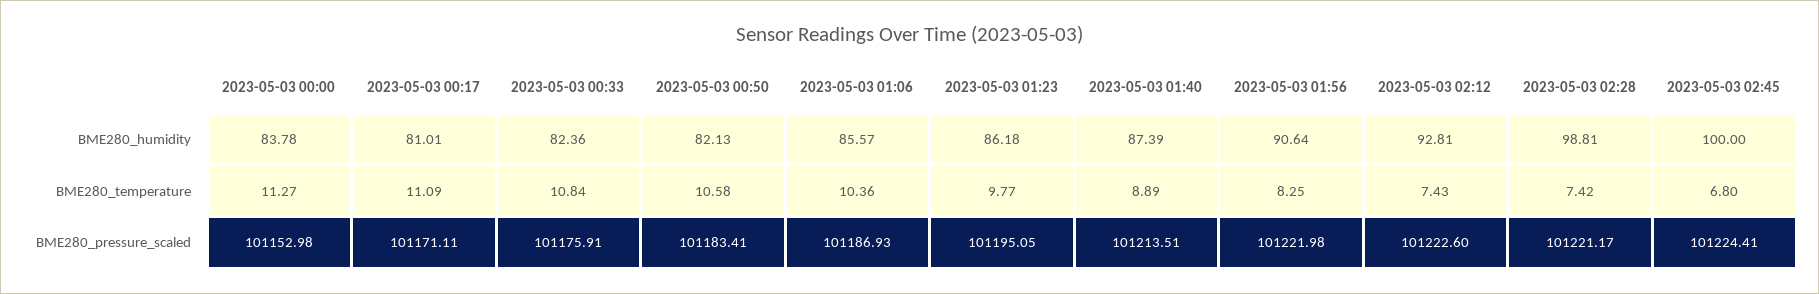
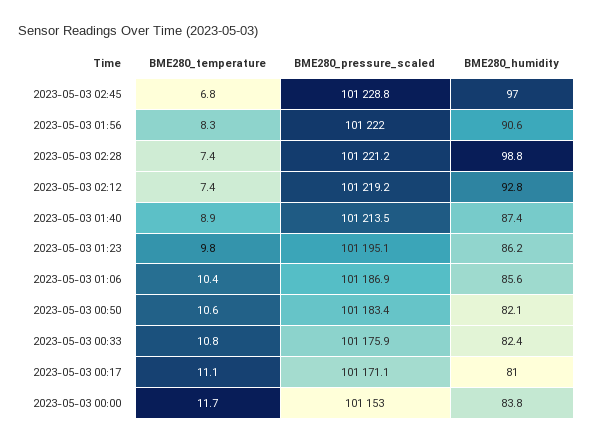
2023-05-03 02:45, BME280_humidity: 100 -> 97
2023-05-03 00:00, BME280_temperature: 11.27 -> 11.7
2023-05-03 02:12, BME280_pressure_scaled: 101222.6 -> 101219.2
2023-05-03 02:45, BME280_pressure_scaled: 101224.41 -> 101228.8

